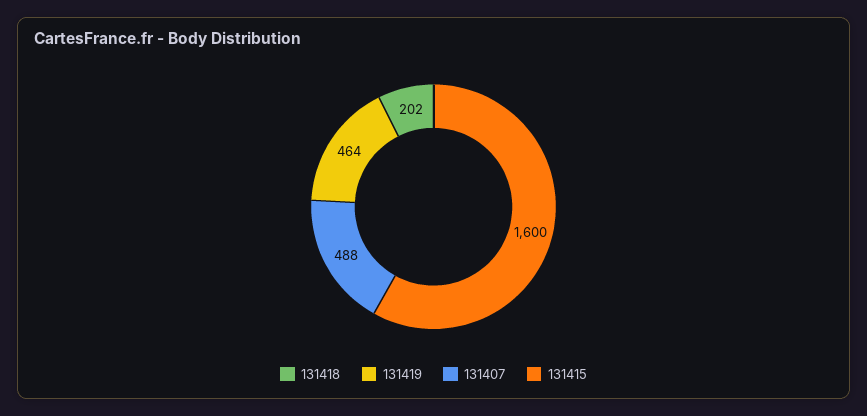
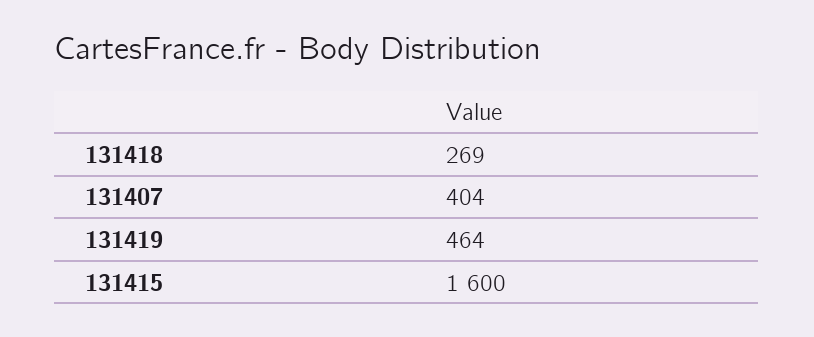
131418: 202 -> 269
131407: 488 -> 404

